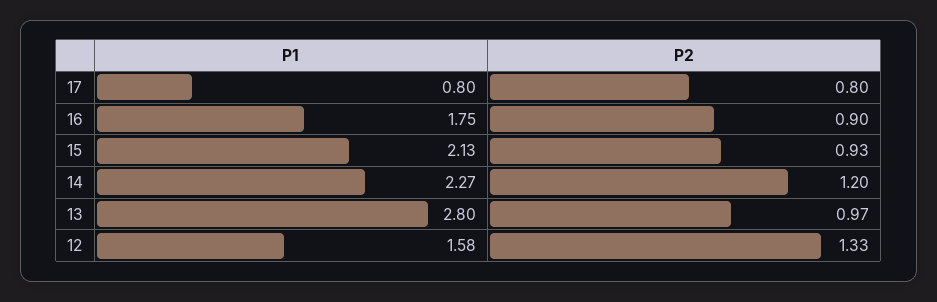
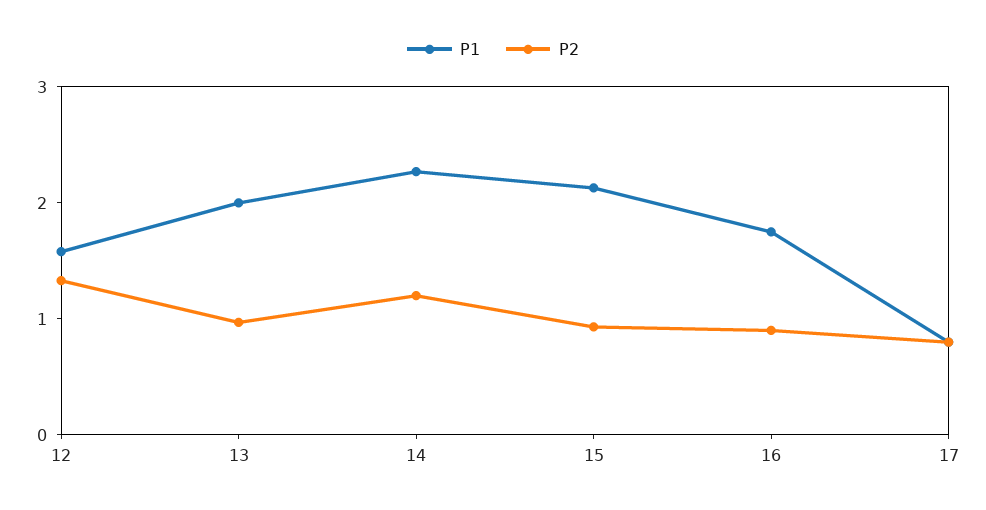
P1, 13: 2.8 -> 2

